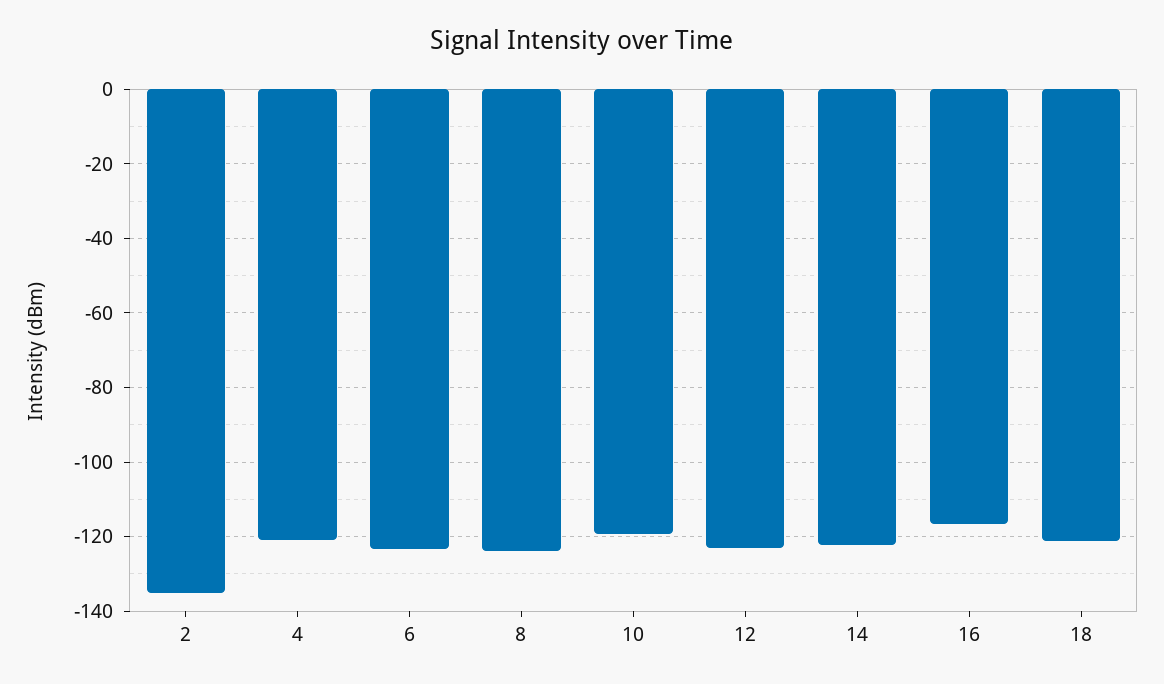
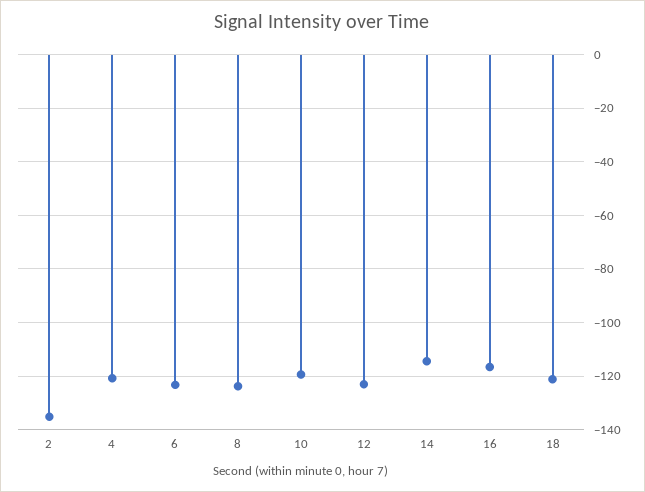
14: -122 -> -115

